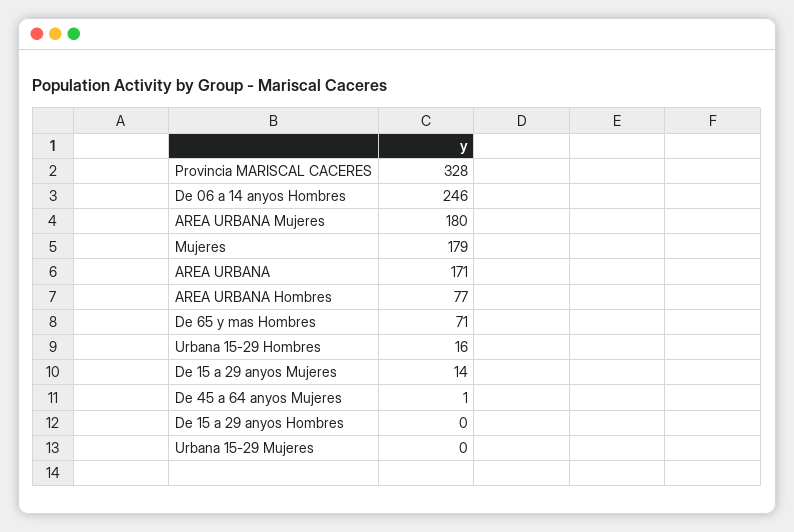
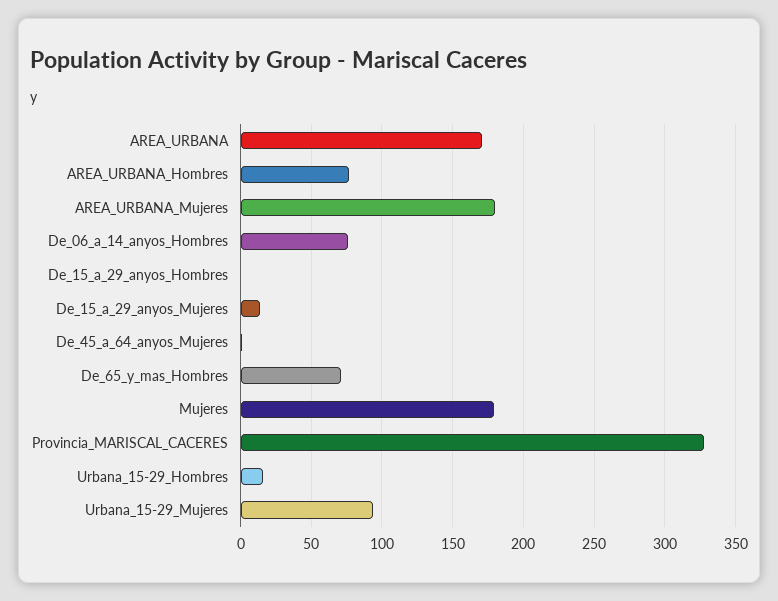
De 06 a 14 anyos Hombres: 246 -> 75
Urbana 15-29 Mujeres: 0 -> 95

